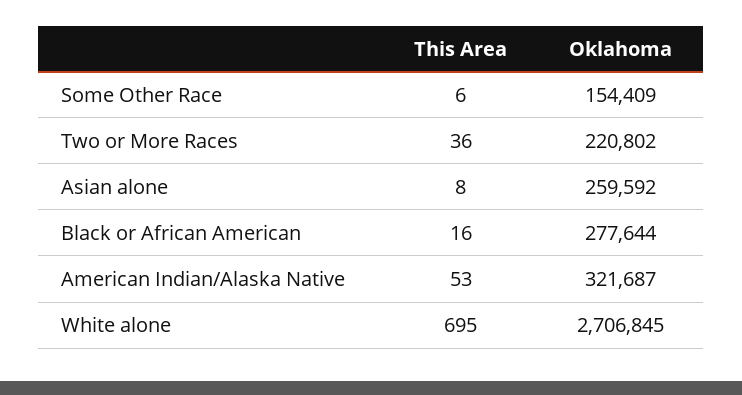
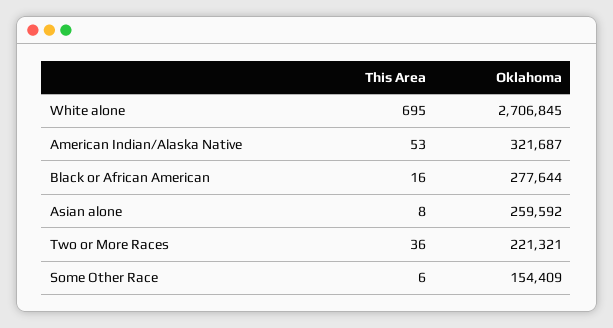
Oklahoma, Two or More Races: 220802 -> 221321

